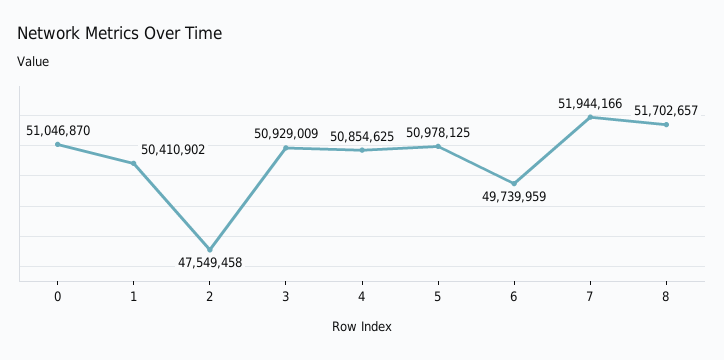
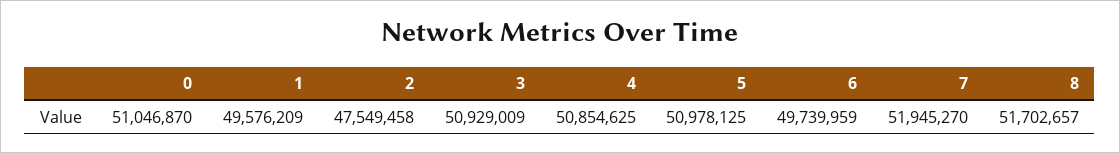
1: 50410902 -> 49576209
7: 51944166 -> 51945270

